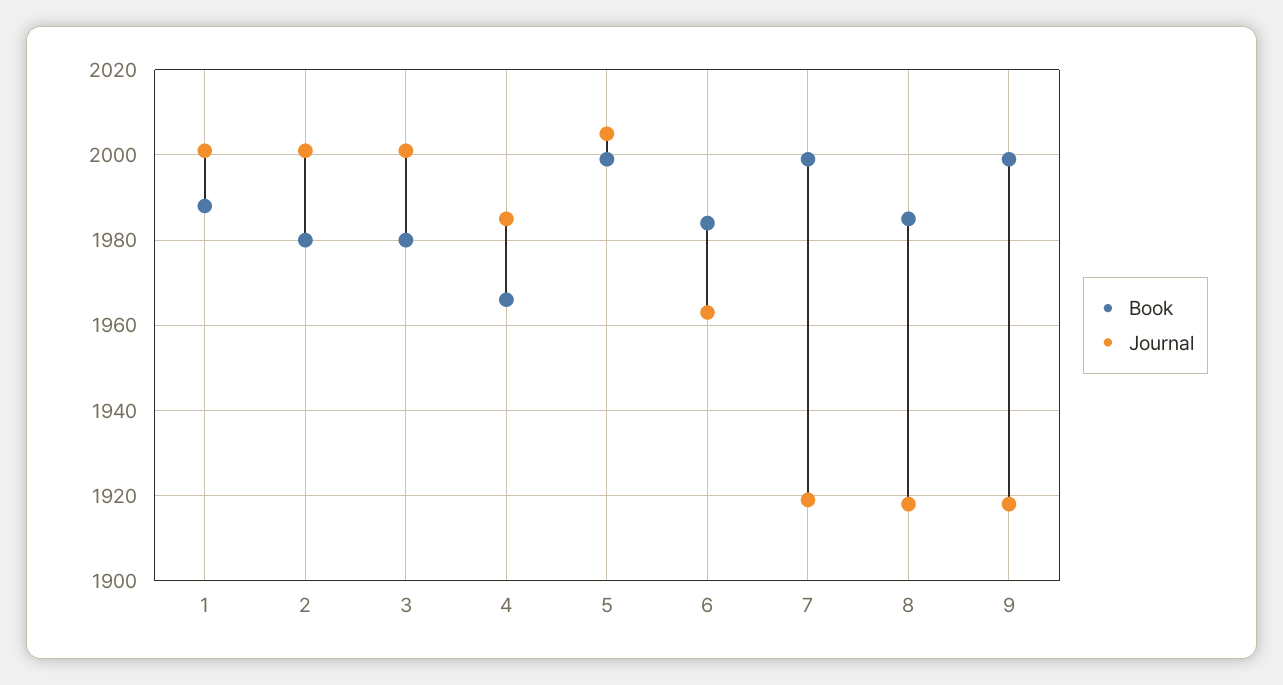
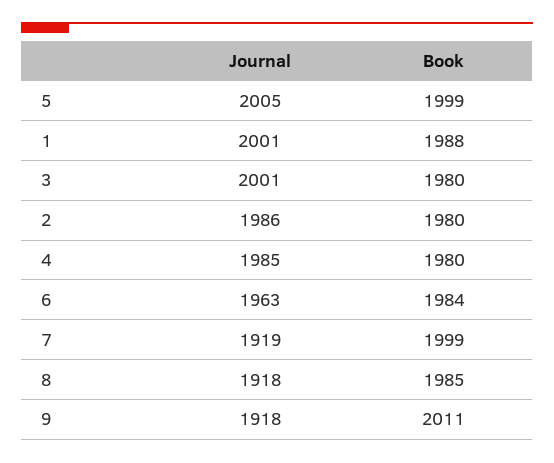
Journal, 2: 2000 -> 1986
Book, 4: 1965 -> 1980
Book, 9: 2000 -> 2011

